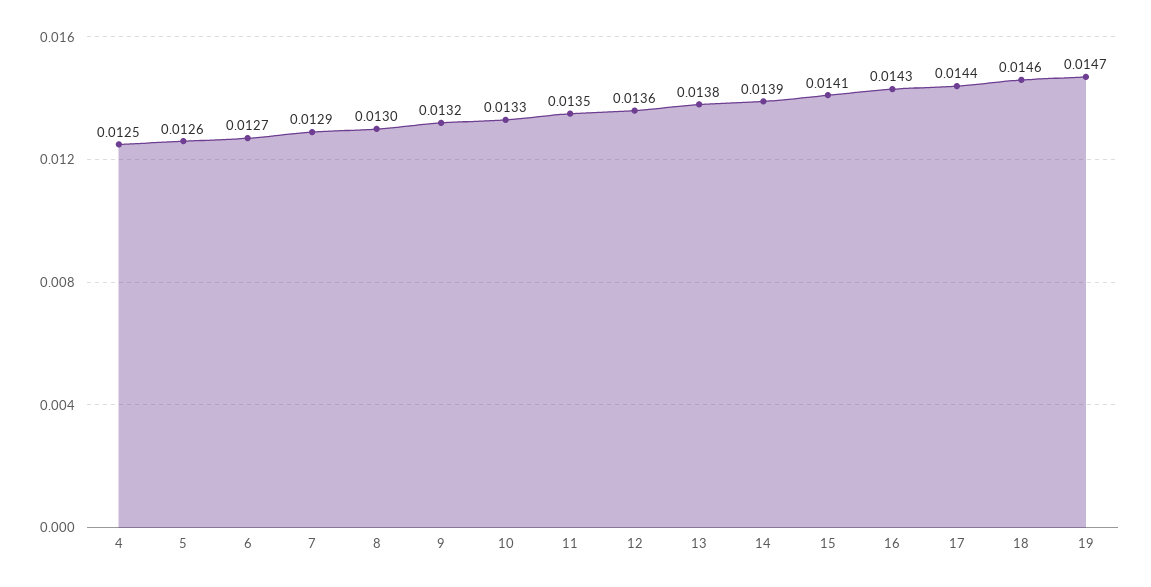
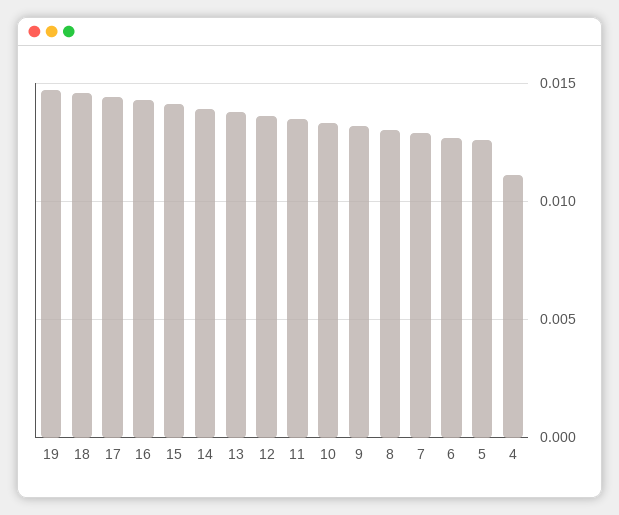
4: 0.0125 -> 0.011

